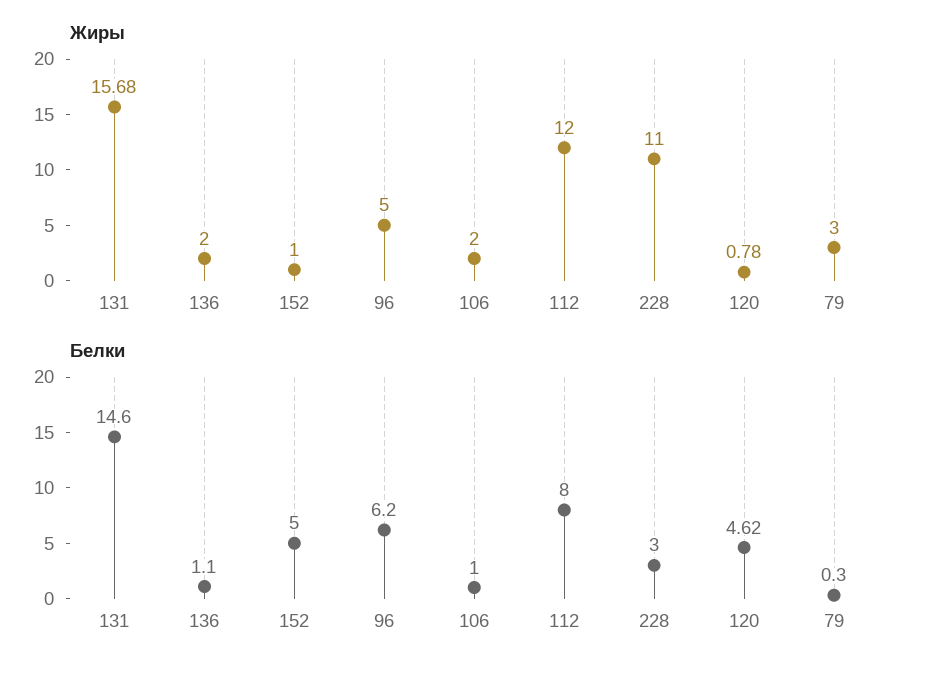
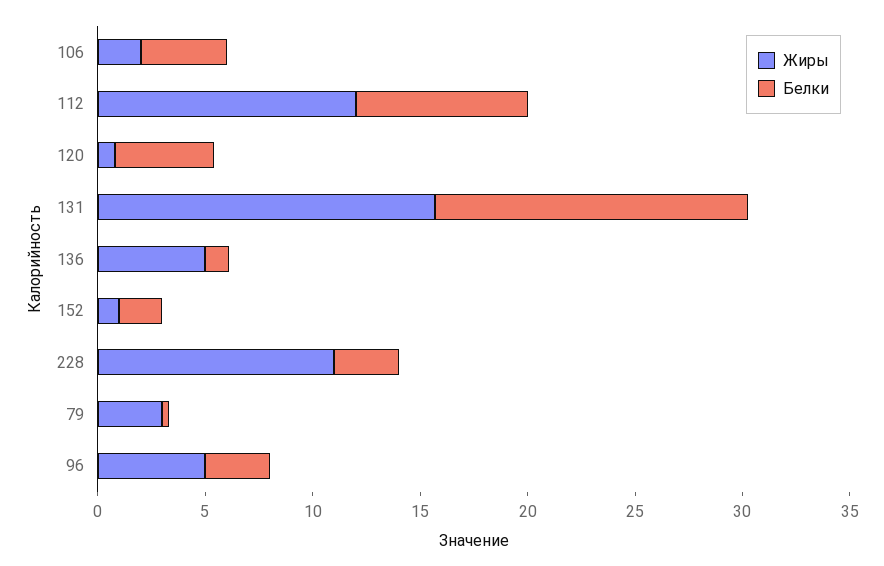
Жиры, 136: 2 -> 5
Белки, 152: 5 -> 2
Белки, 96: 6.2 -> 3
Белки, 106: 1 -> 4

